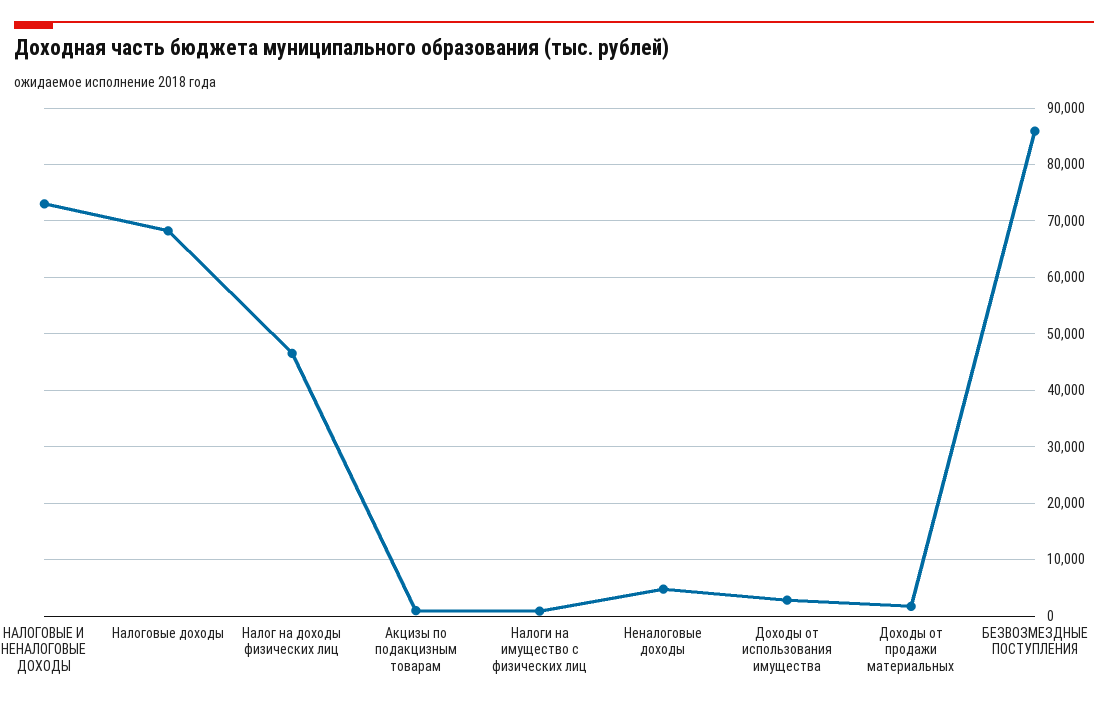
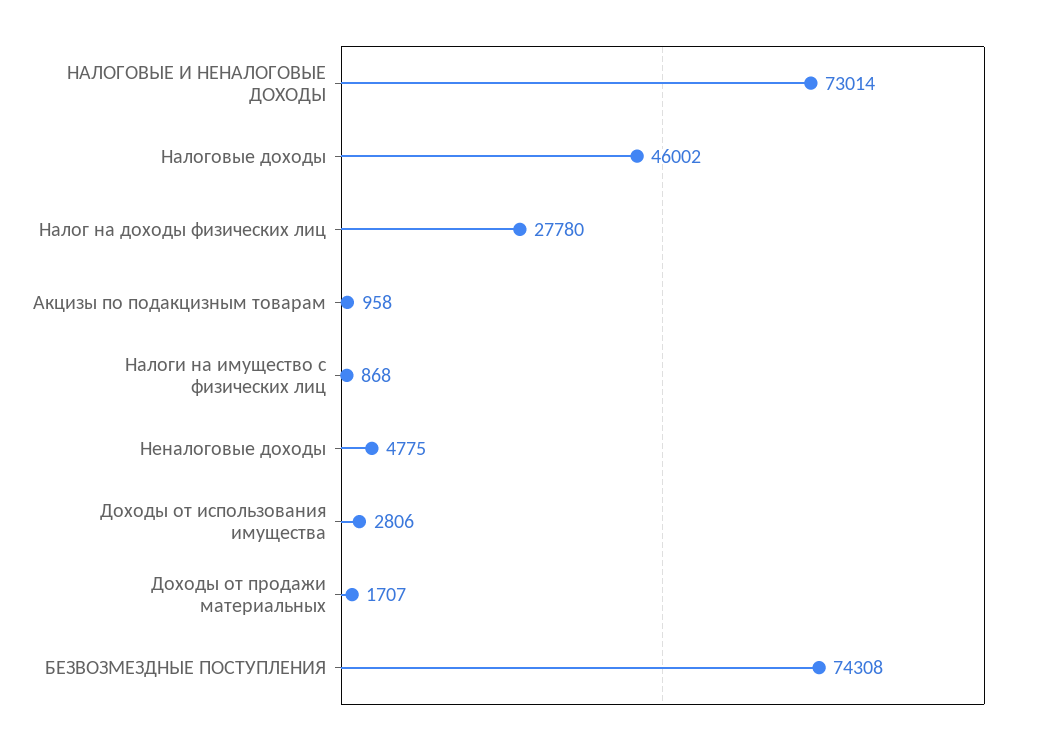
Налоговые доходы: 68000 -> 46002
Налог на доходы физических лиц: 46000 -> 27780
БЕЗВОЗМЕЗДНЫЕ ПОСТУПЛЕНИЯ: 86000 -> 74308

